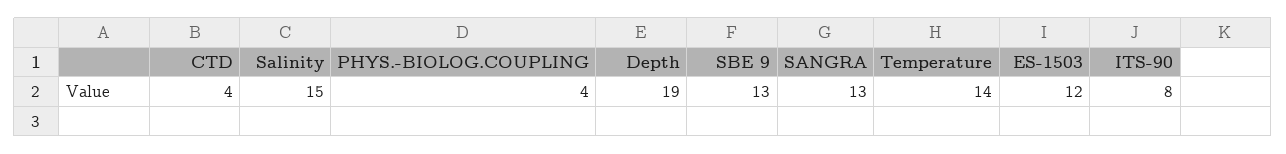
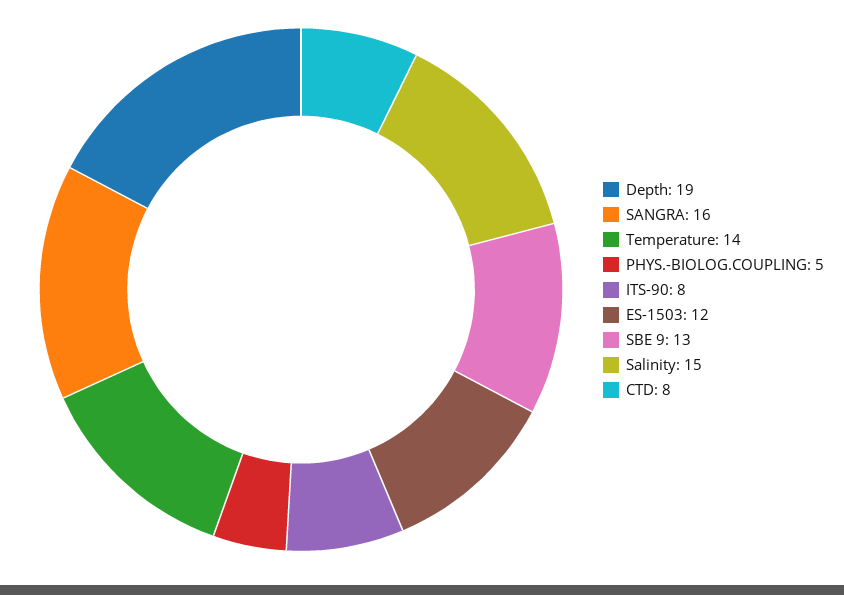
CTD: 4 -> 8
PHYS.-BIOLOG.COUPLING: 4 -> 5
SANGRA: 13 -> 16

